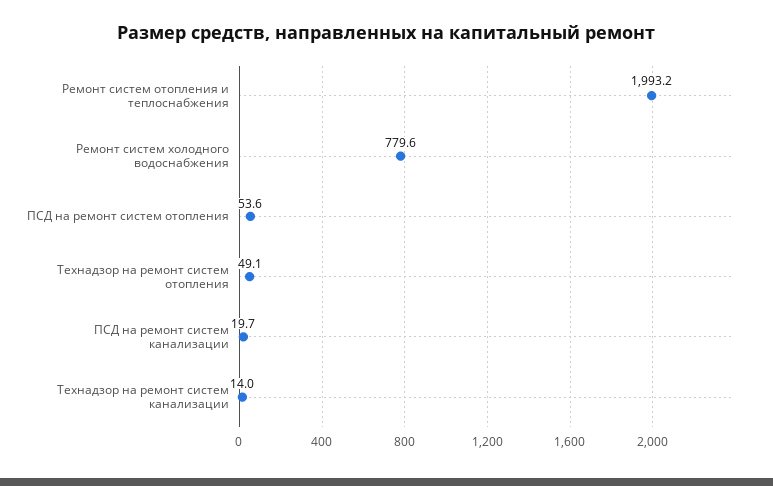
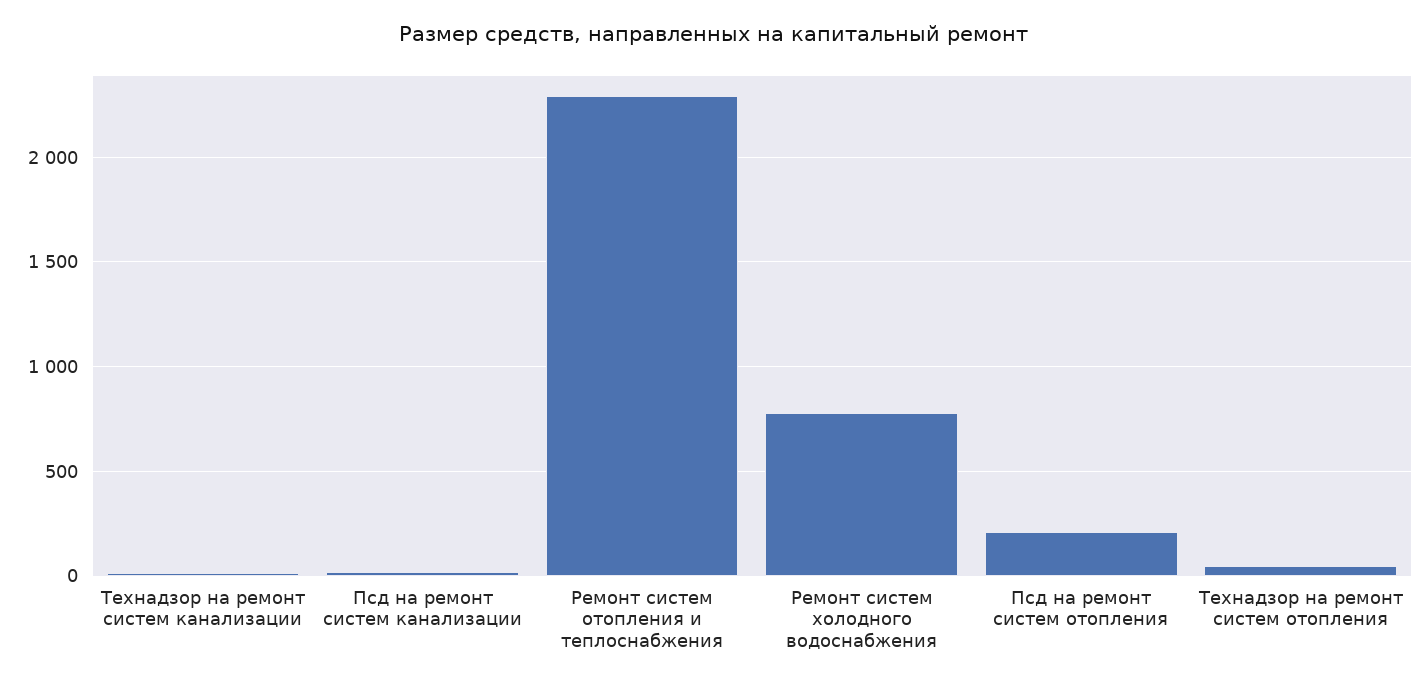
Ремонт систем отопления и теплоснабжения: 1993.2 -> 2300
ПСД на ремонт систем отопления: 53.6 -> 200

